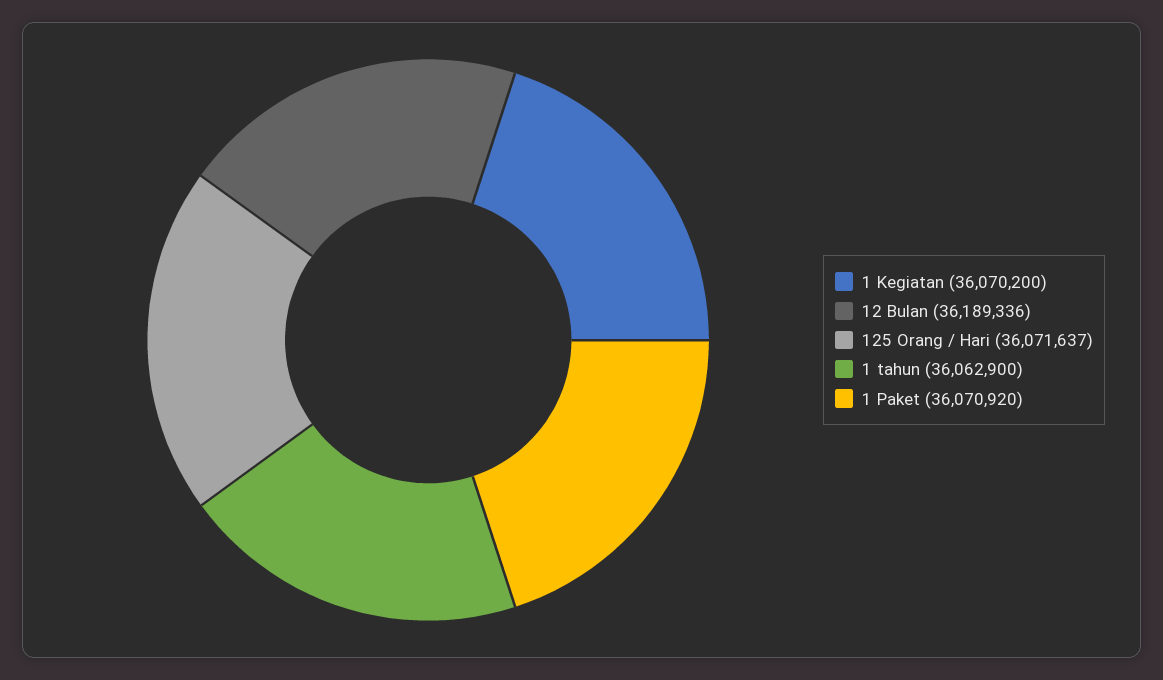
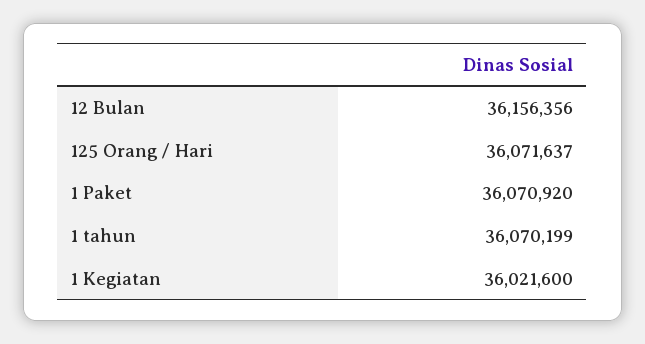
1 Kegiatan: 36070200 -> 36021600
12 Bulan: 36189336 -> 36156356
1 tahun: 36062900 -> 36070199

